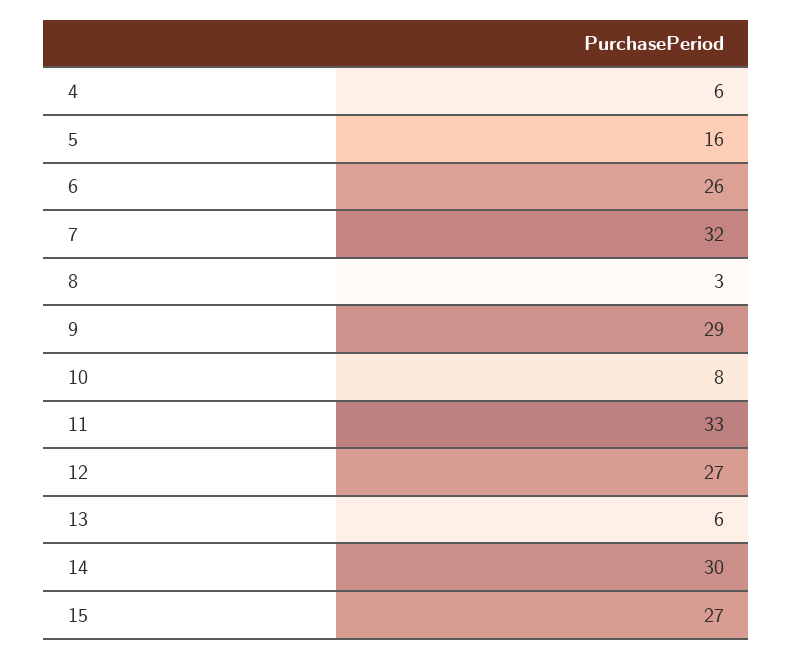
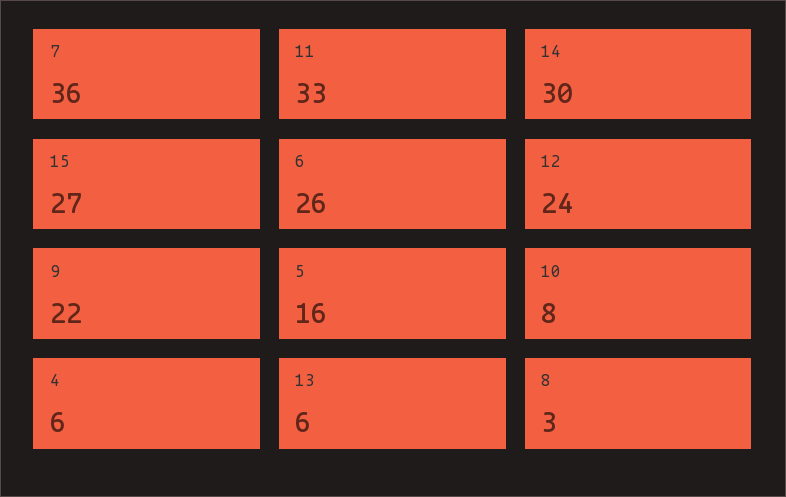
7: 32 -> 36
9: 29 -> 22
12: 27 -> 24

